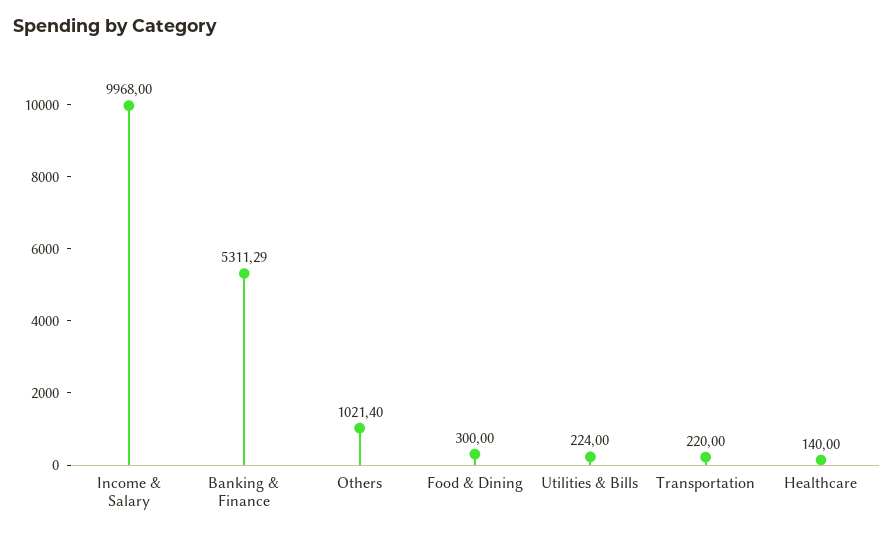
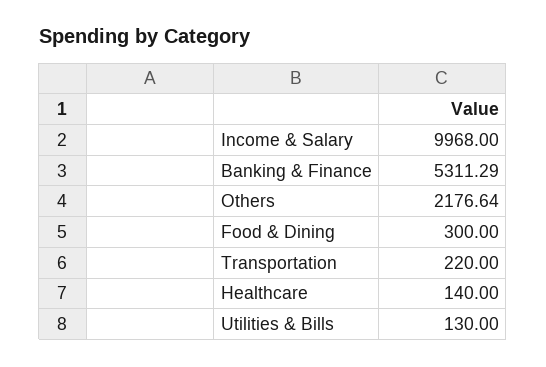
Others: 1021.4 -> 2176.64
Utilities & Bills: 224 -> 130

